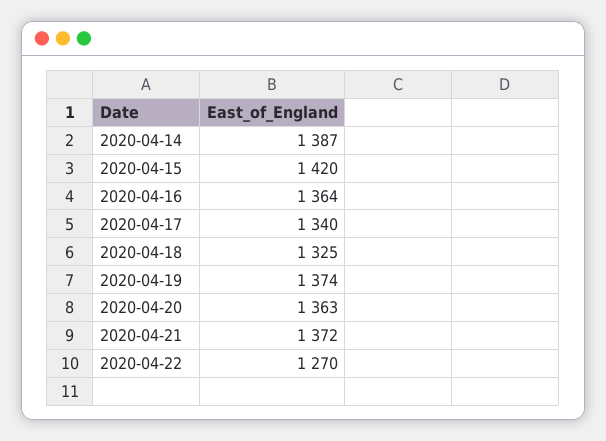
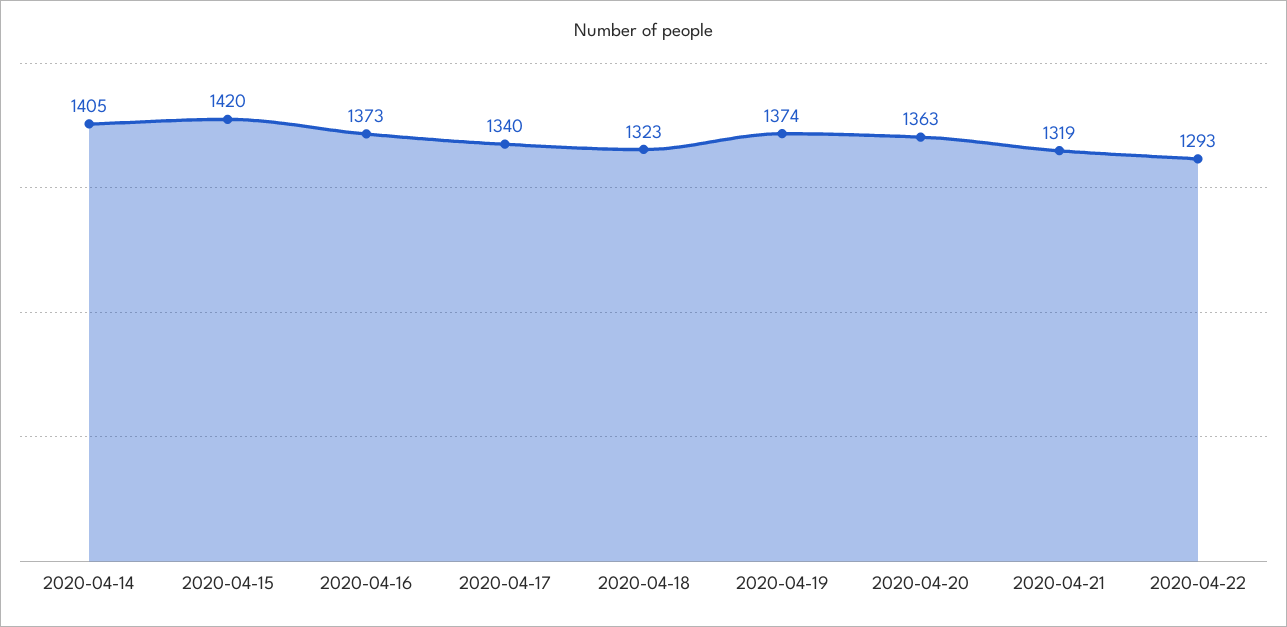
2020-04-14: 1387 -> 1405
2020-04-16: 1364 -> 1373
2020-04-18: 1325 -> 1323
2020-04-21: 1372 -> 1319
2020-04-22: 1270 -> 1293

